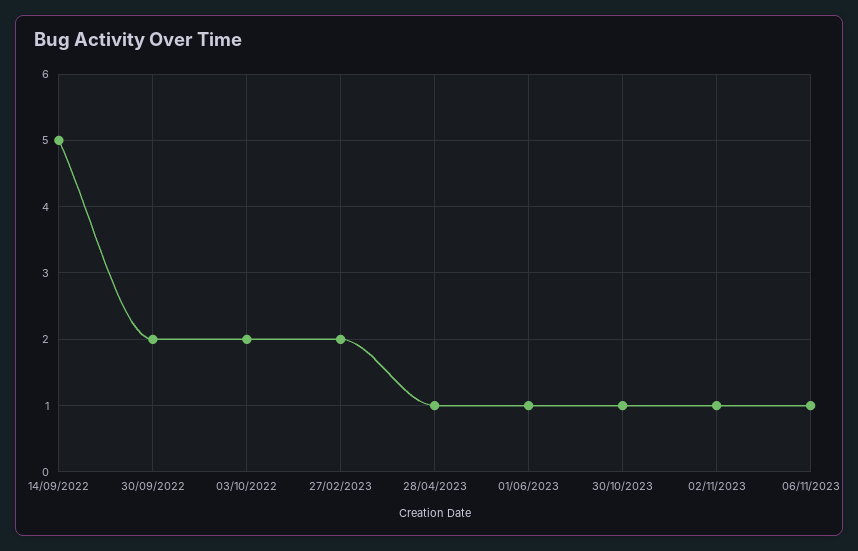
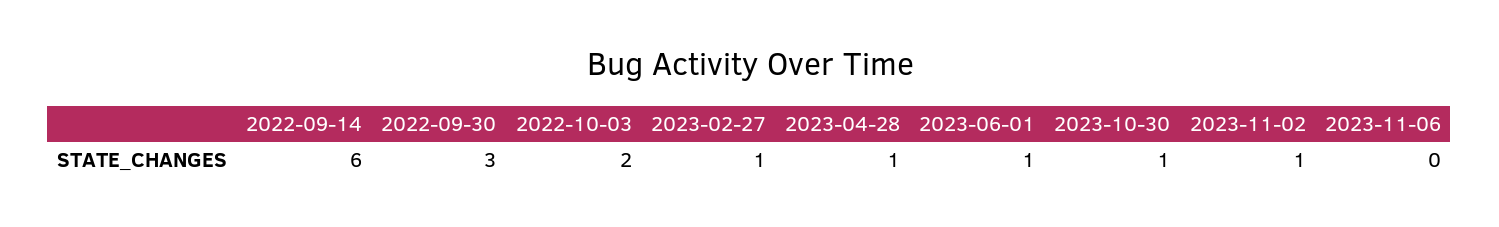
14/09/2022: 5 -> 6
30/09/2022: 2 -> 3
27/02/2023: 2 -> 1
06/11/2023: 1 -> 0

